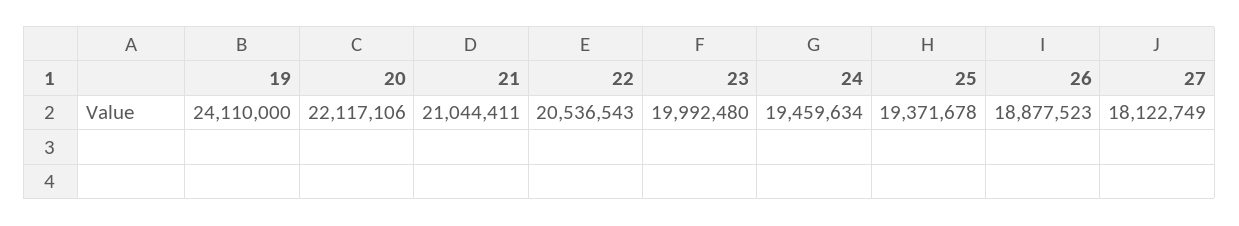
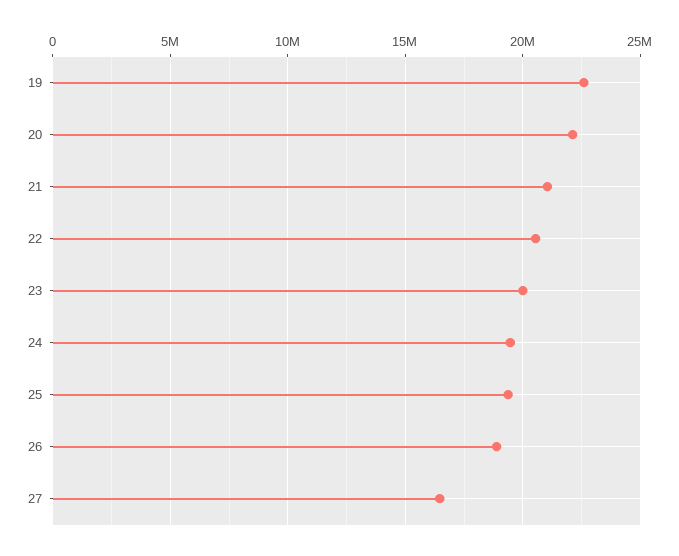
19: 24110000 -> 22500000
27: 18122749 -> 16500000

